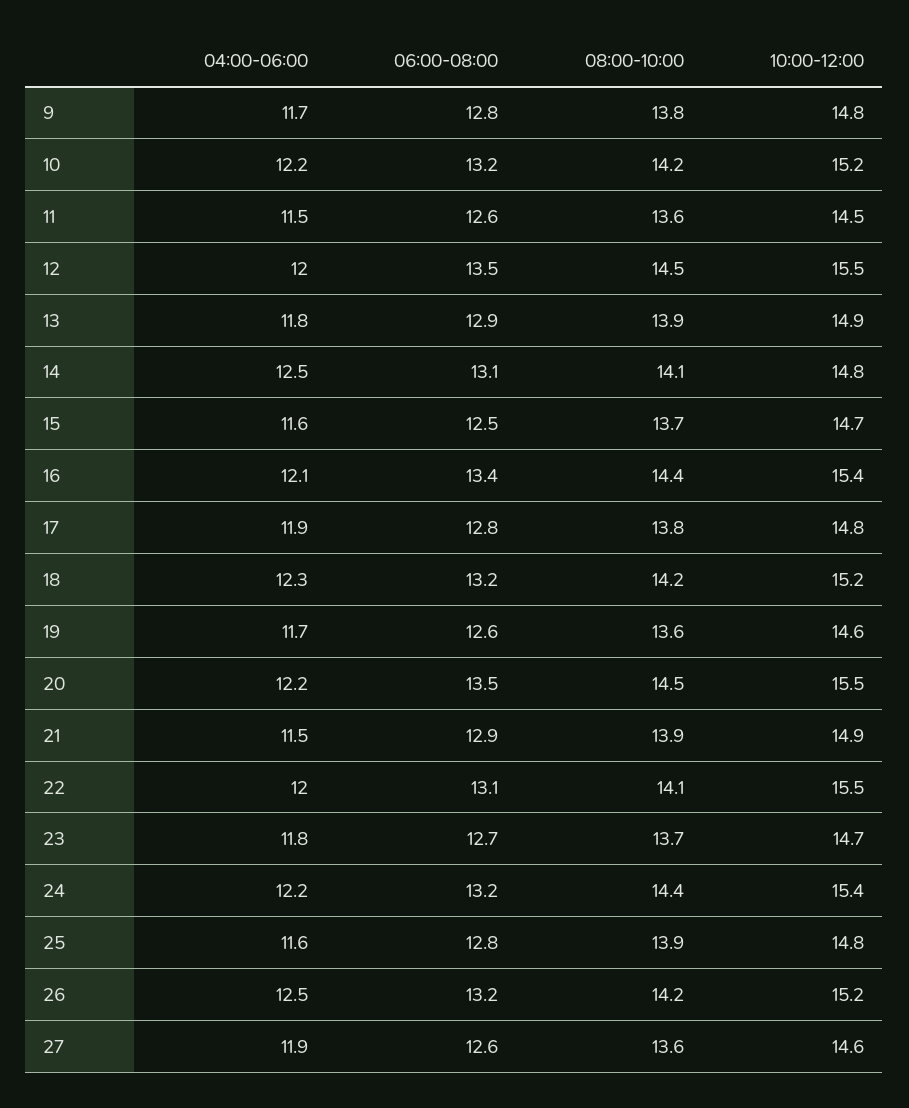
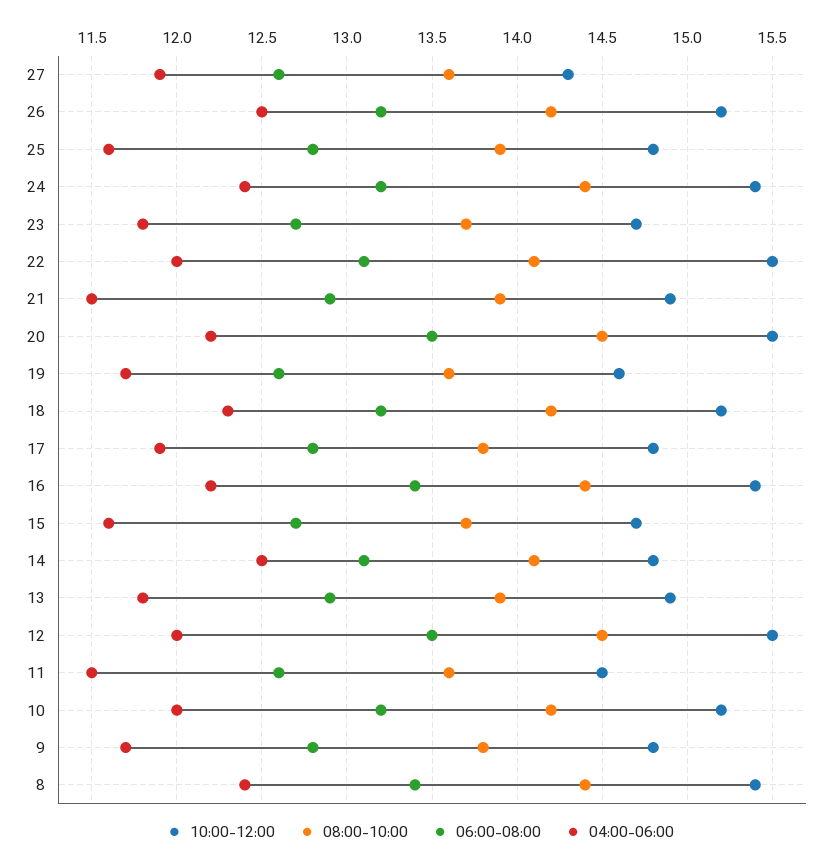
04:00-06:00, 10: 12.2 -> 12
06:00-08:00, 15: 12.5 -> 12.7
04:00-06:00, 16: 12.1 -> 12.2
04:00-06:00, 24: 12.2 -> 12.4
10:00-12:00, 27: 14.6 -> 14.3
10:00-12:00, 8: none -> 15.4
08:00-10:00, 8: none -> 14.4
06:00-08:00, 8: none -> 13.4
04:00-06:00, 8: none -> 12.4

